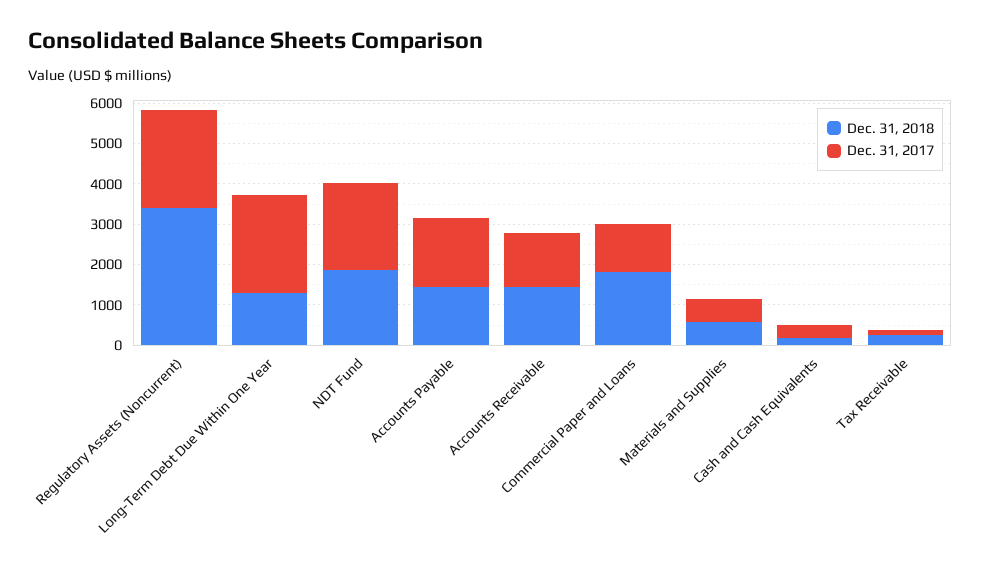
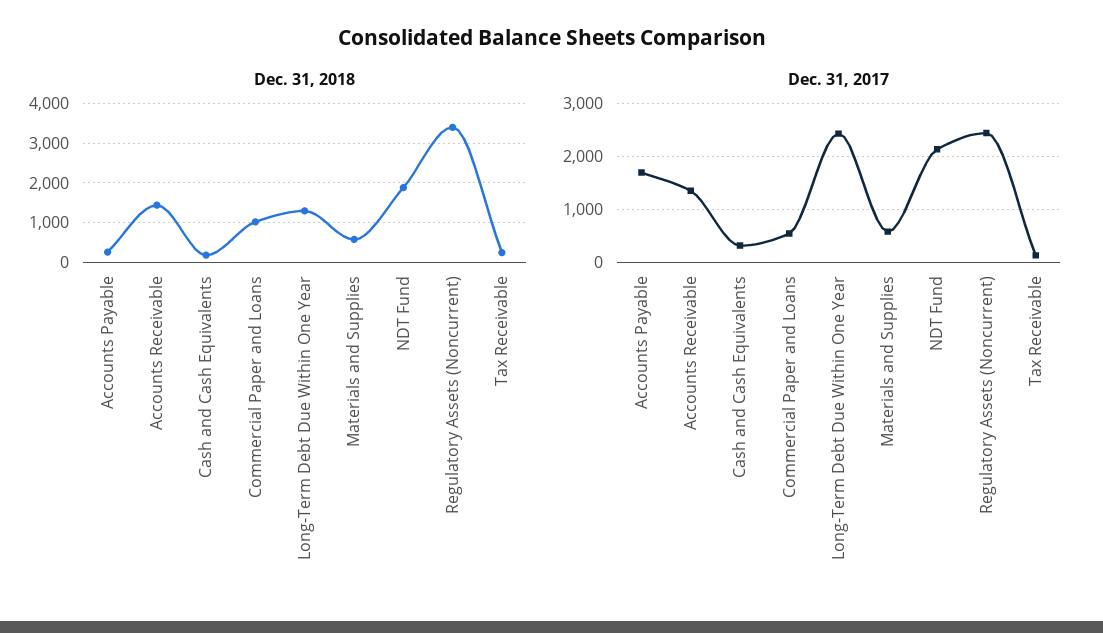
Dec. 31, 2018, Accounts Payable: 1400 -> 200
Dec. 31, 2018, Commercial Paper and Loans: 1800 -> 1000
Dec. 31, 2017, Commercial Paper and Loans: 1200 -> 600

